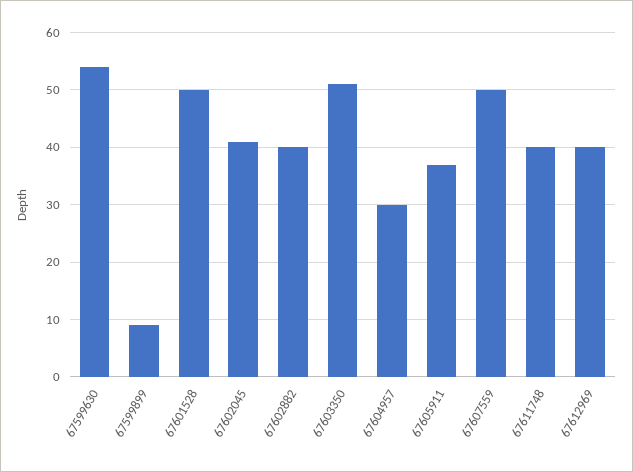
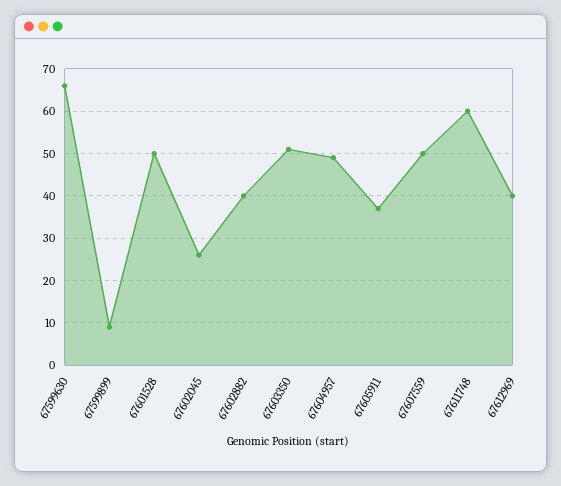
67599630: 55 -> 65
67602045: 40 -> 25
67604957: 30 -> 50
67611748: 40 -> 60

